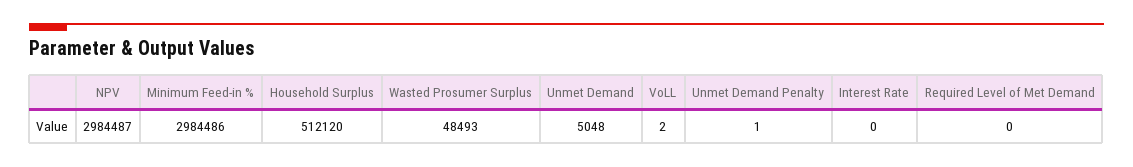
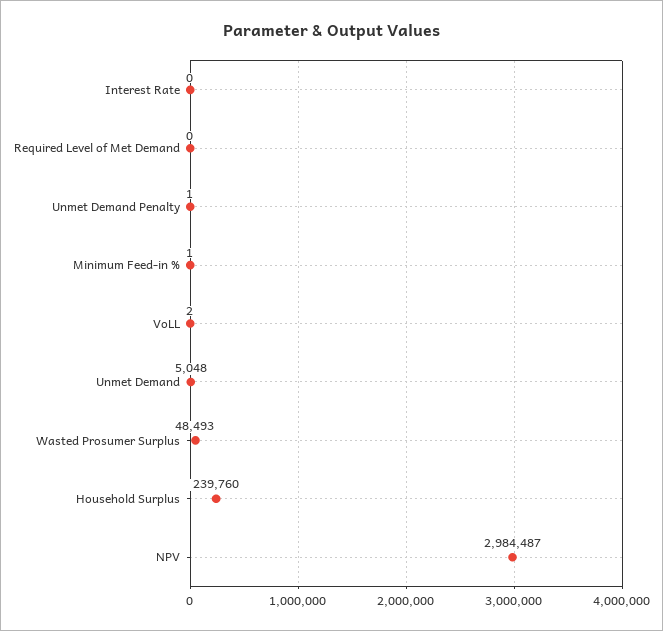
Minimum Feed-in %: 2984486 -> 1
Household Surplus: 512120 -> 239760

